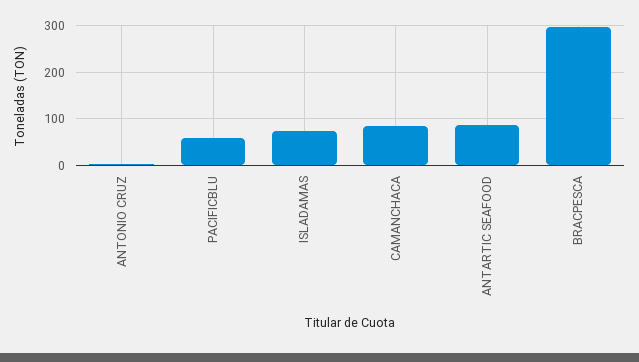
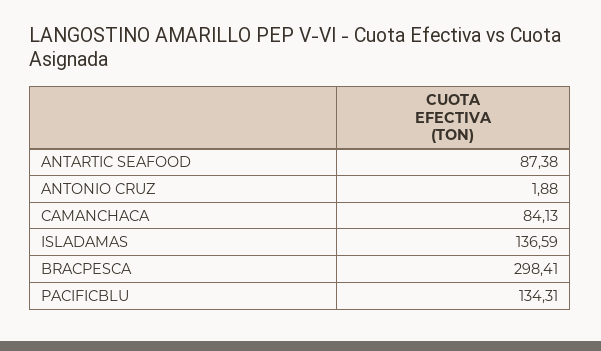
PACIFICBLU: 60 -> 134.31
ISLADAMAS: 80 -> 136.59

